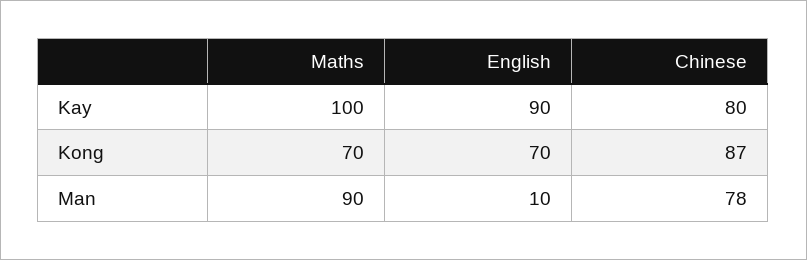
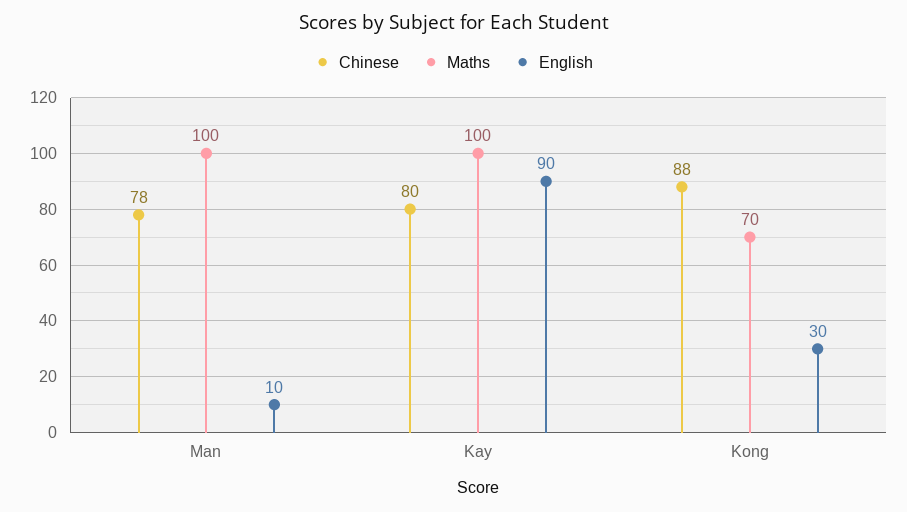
English, Kong: 70 -> 30
Chinese, Kong: 87 -> 88
Maths, Man: 90 -> 100

